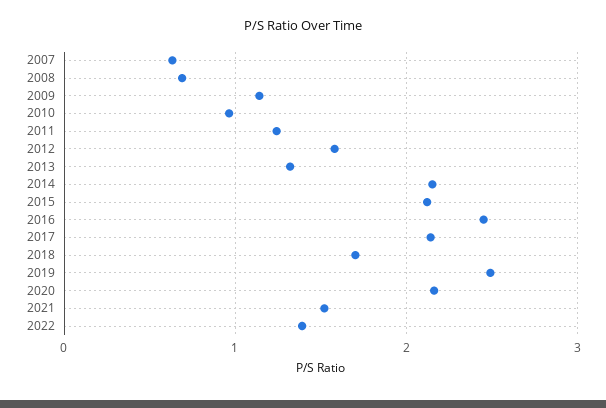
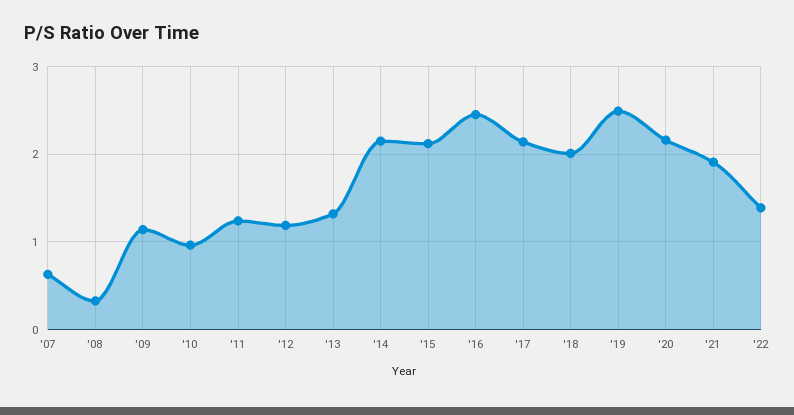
2008: 0.7 -> 0.3
2012: 1.6 -> 1.2
2018: 1.7 -> 2
2021: 1.5 -> 1.9

